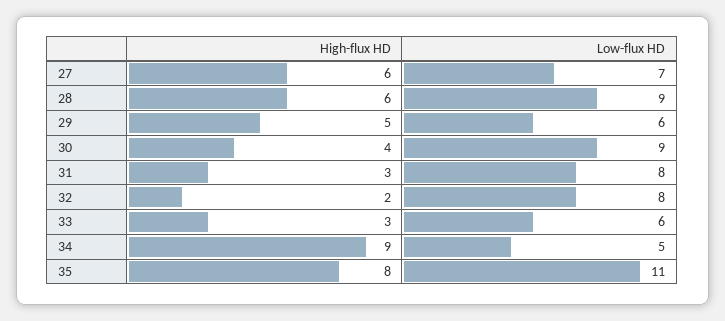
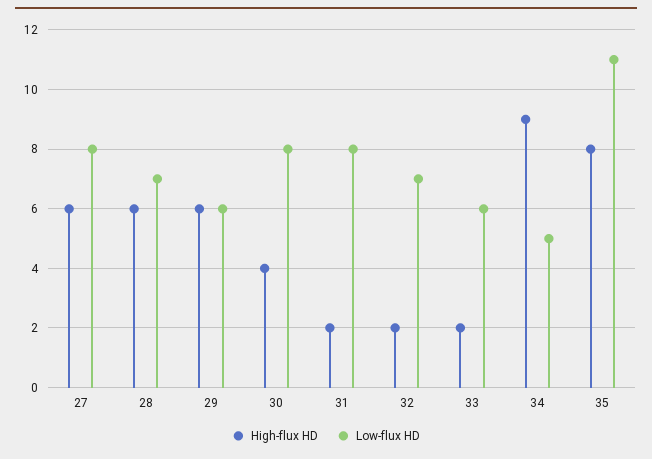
Low-flux HD, 27: 7 -> 8
Low-flux HD, 28: 9 -> 7
High-flux HD, 29: 5 -> 6
Low-flux HD, 30: 9 -> 8
High-flux HD, 31: 3 -> 2
Low-flux HD, 32: 8 -> 7
High-flux HD, 33: 3 -> 2

